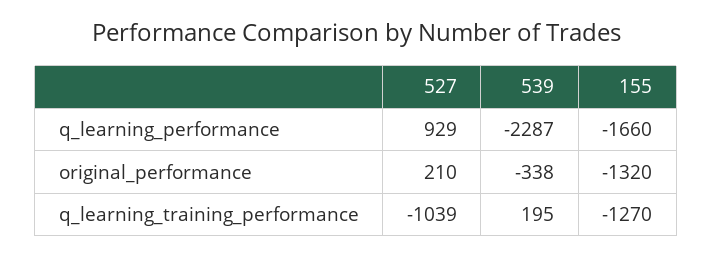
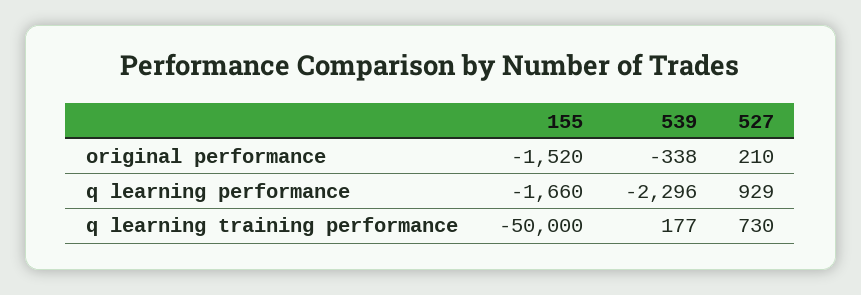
539, q_learning_performance: -2287 -> -2296
155, original_performance: -1320 -> -1520
527, q_learning_training_performance: -1039 -> 730
539, q_learning_training_performance: 195 -> 177
155, q_learning_training_performance: -1270 -> -50000

